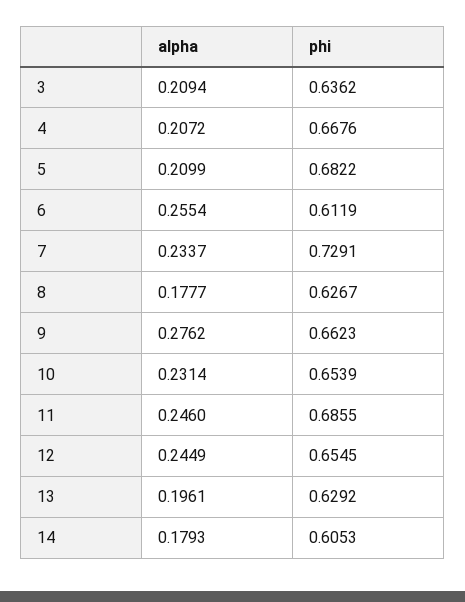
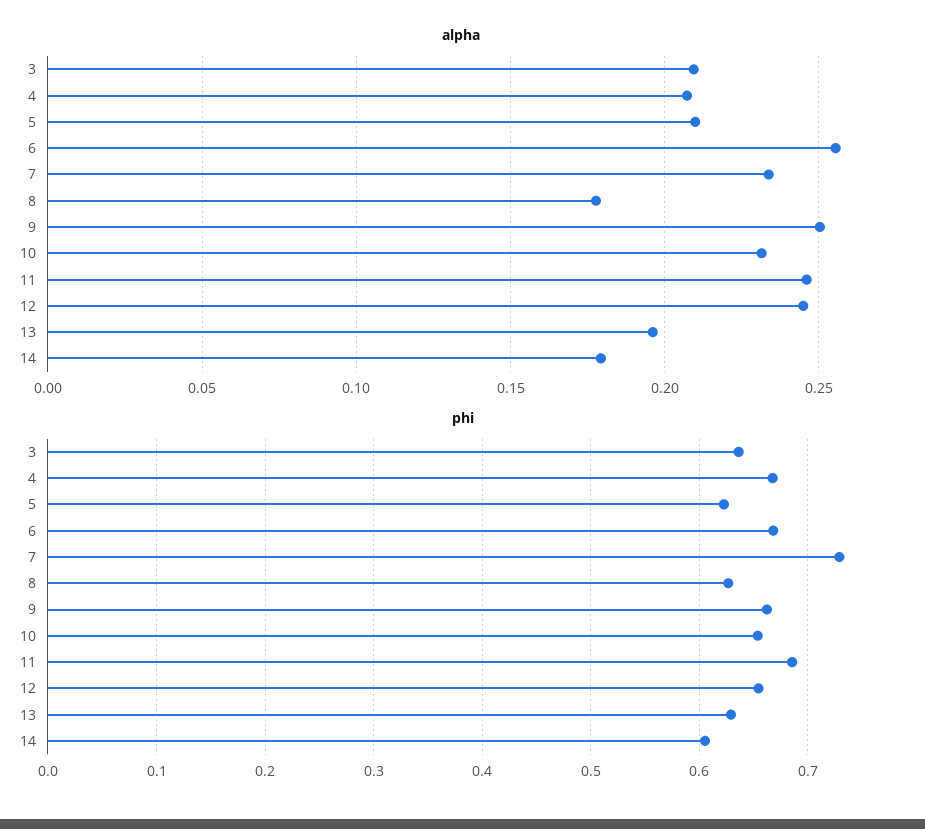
phi, 5: 0.6822 -> 0.62
phi, 6: 0.6119 -> 0.67
alpha, 9: 0.2762 -> 0.25

